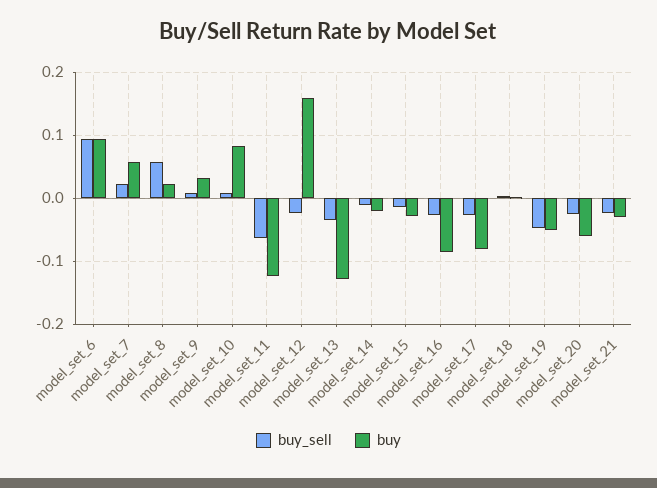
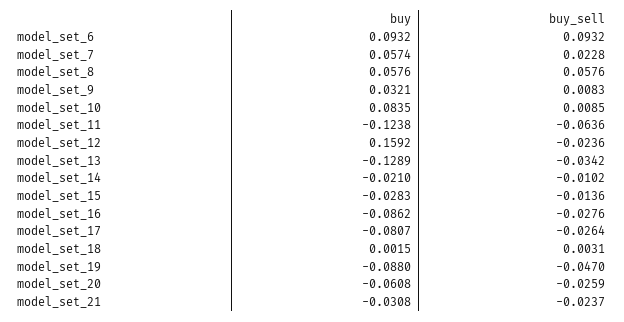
buy, model_set_8: 0.02 -> 0.0576
buy, model_set_19: -0.05 -> -0.088

